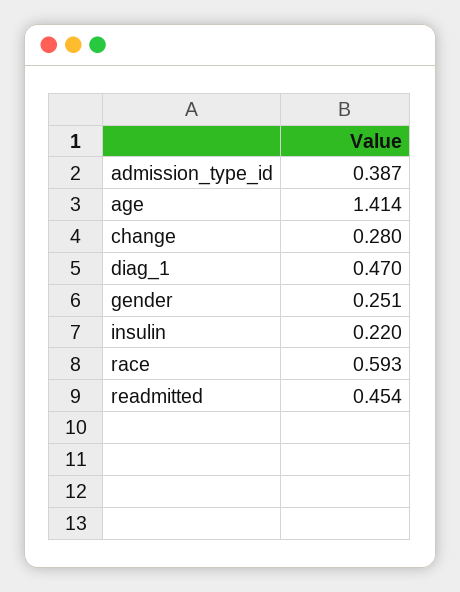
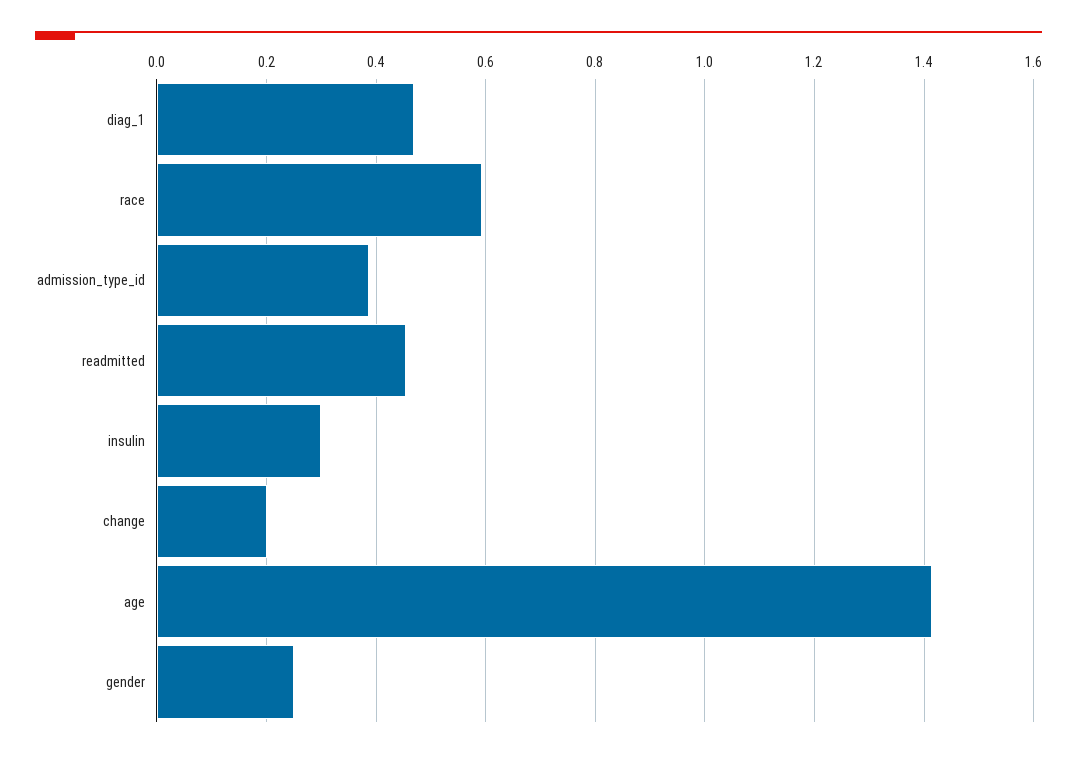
change: 0.28 -> 0.2
insulin: 0.22 -> 0.3

